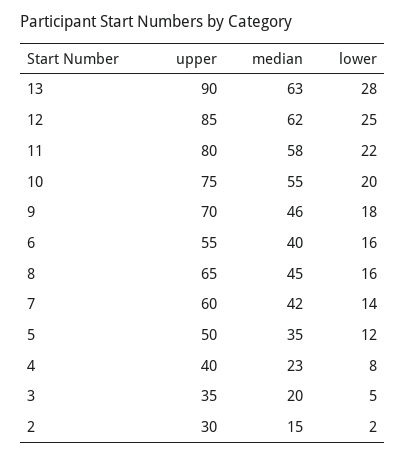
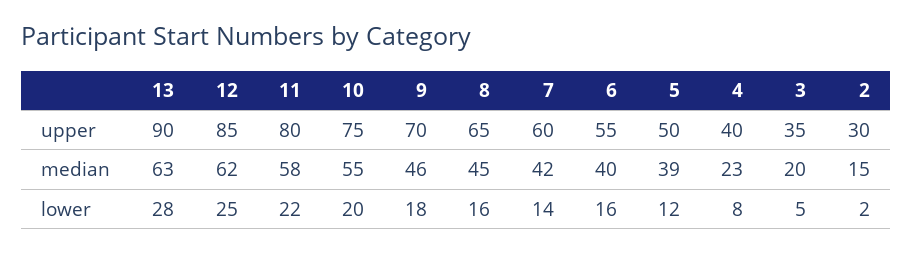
median, 5: 35 -> 39

